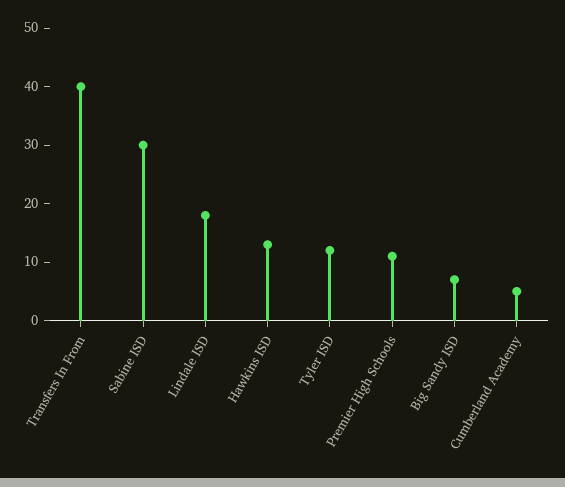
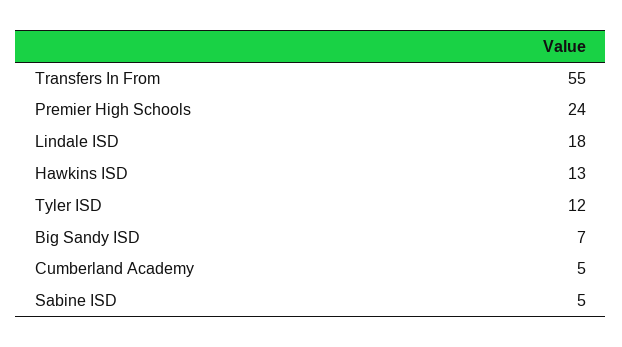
Transfers In From: 40 -> 55
Sabine ISD: 30 -> 5
Premier High Schools: 10 -> 24

